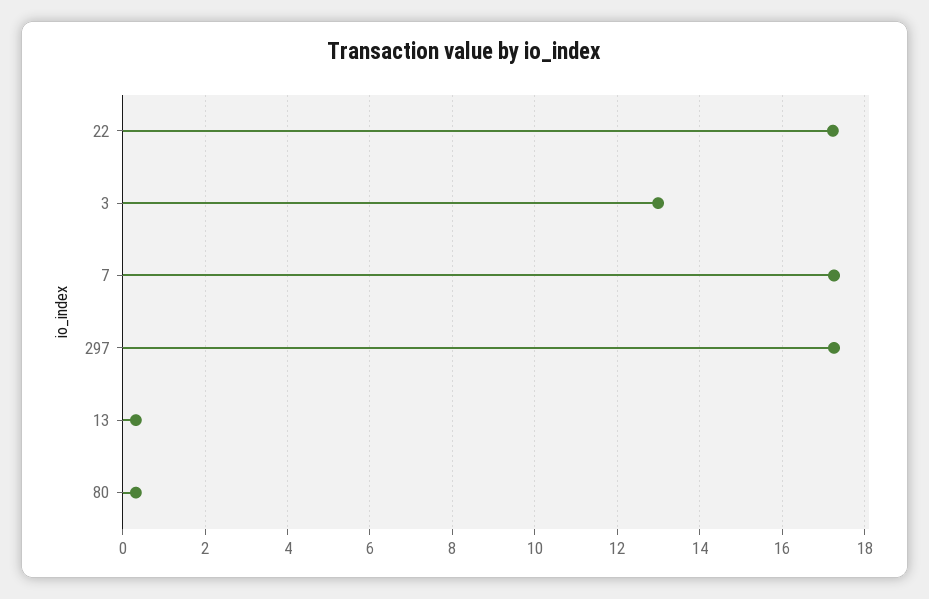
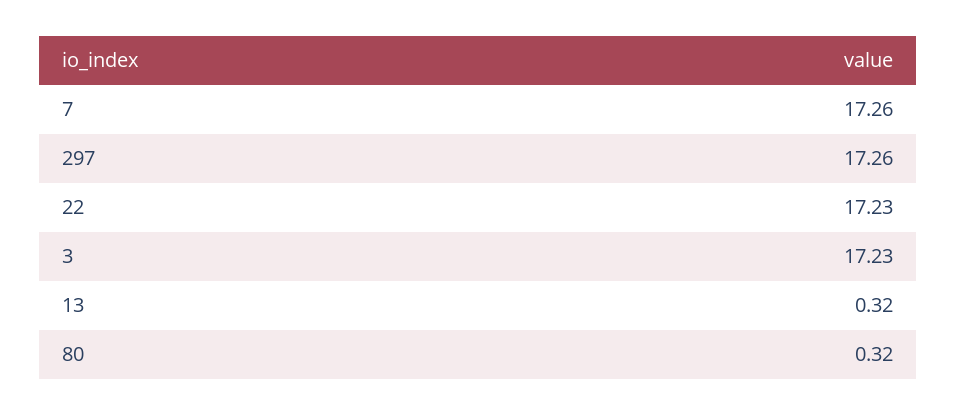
3: 13 -> 17.23

